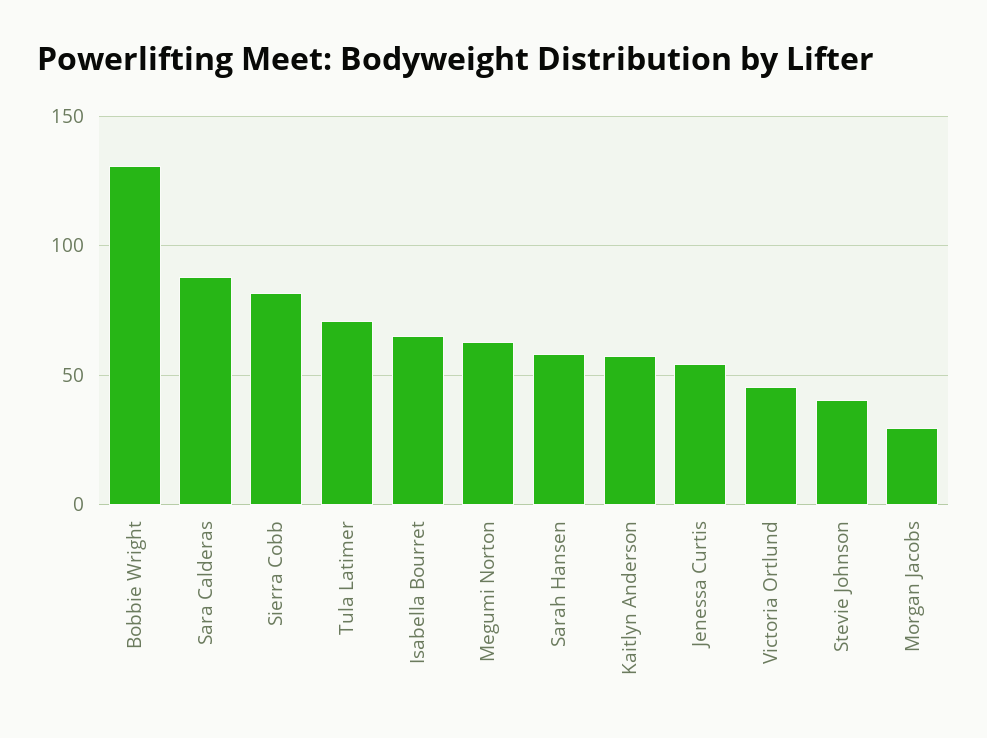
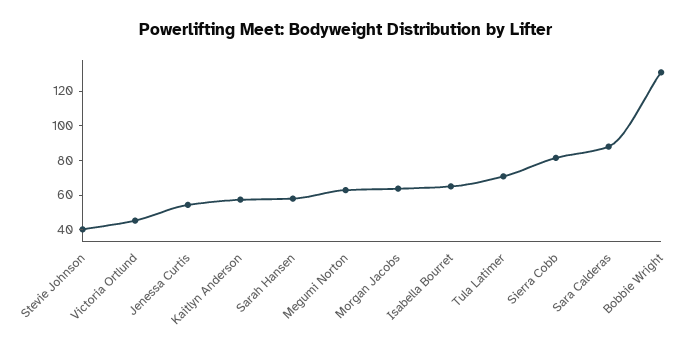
Morgan Jacobs: 30 -> 65

